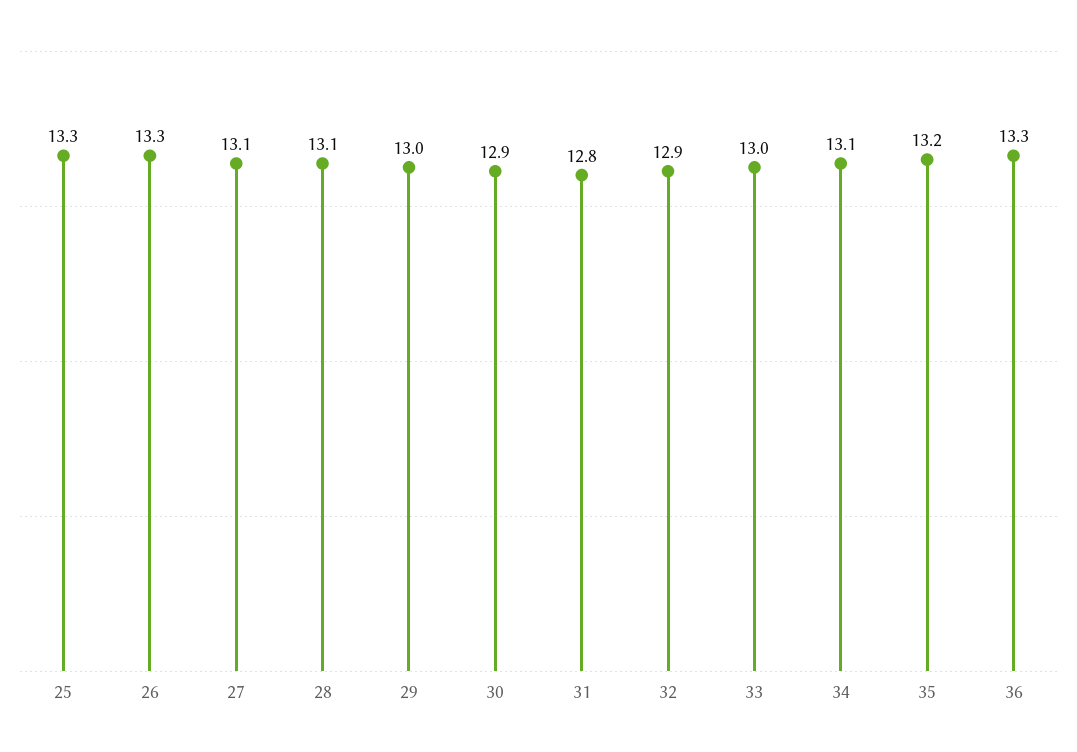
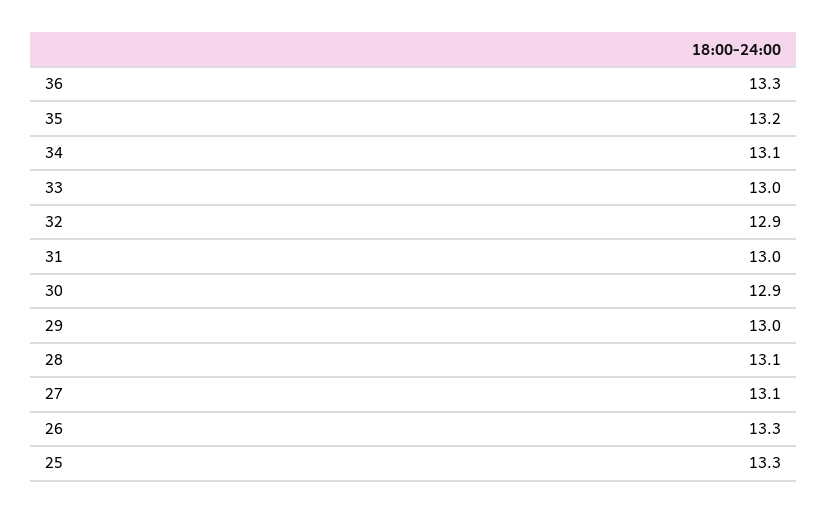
31: 12.8 -> 13

